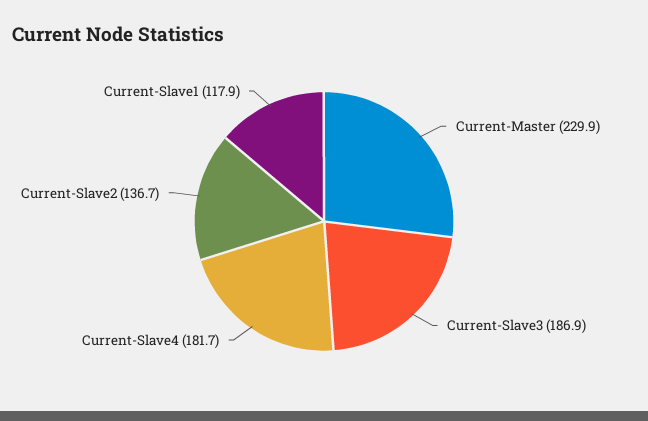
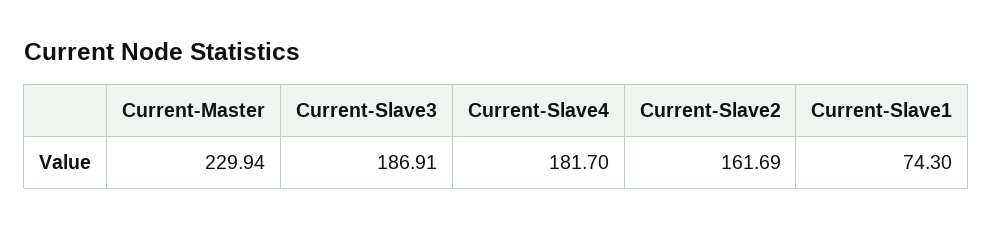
Current-Slave2: 136.7 -> 161.69
Current-Slave1: 117.9 -> 74.3

